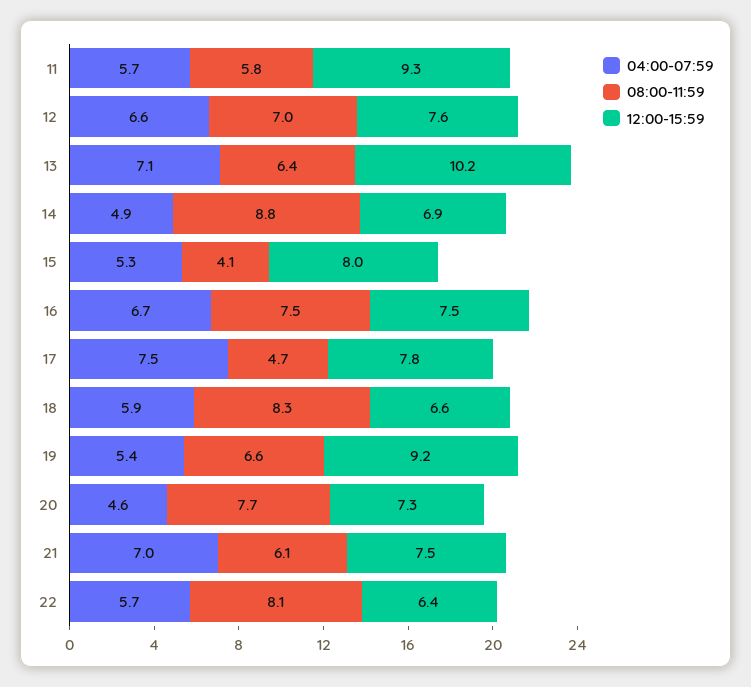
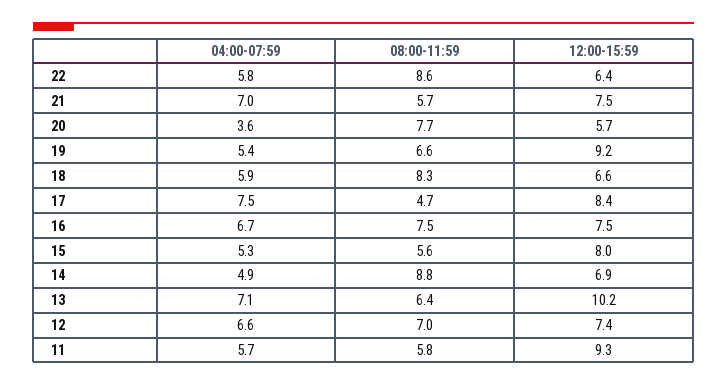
12:00-15:59, 12: 7.6 -> 7.4
08:00-11:59, 15: 4.1 -> 5.6
12:00-15:59, 17: 7.8 -> 8.4
04:00-07:59, 20: 4.6 -> 3.6
12:00-15:59, 20: 7.3 -> 5.7
08:00-11:59, 21: 6.1 -> 5.7
04:00-07:59, 22: 5.7 -> 5.8
08:00-11:59, 22: 8.1 -> 8.6

